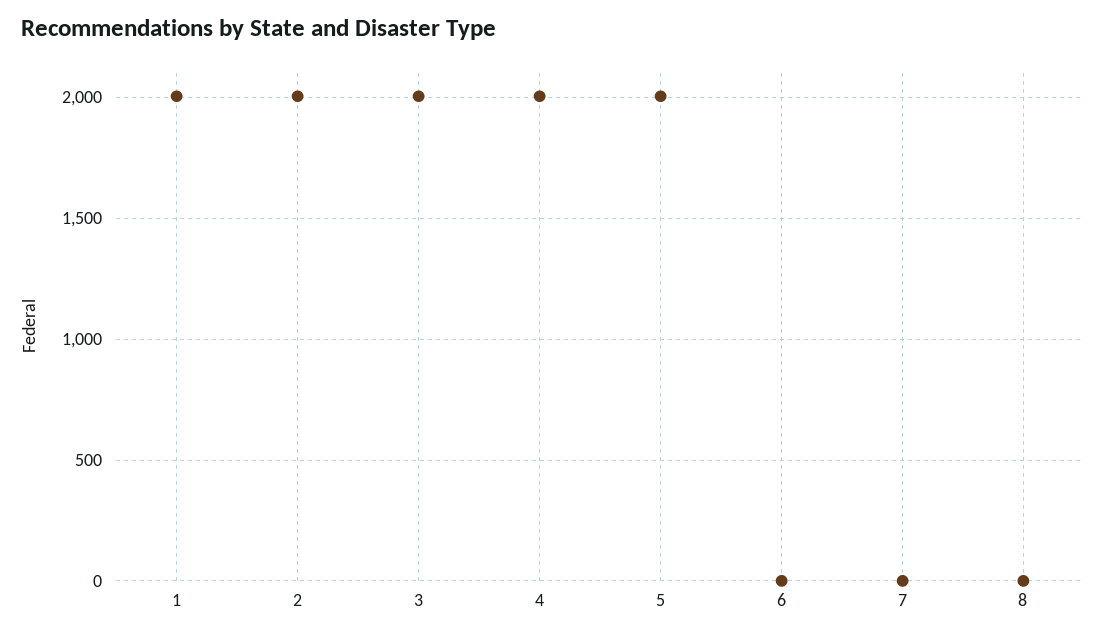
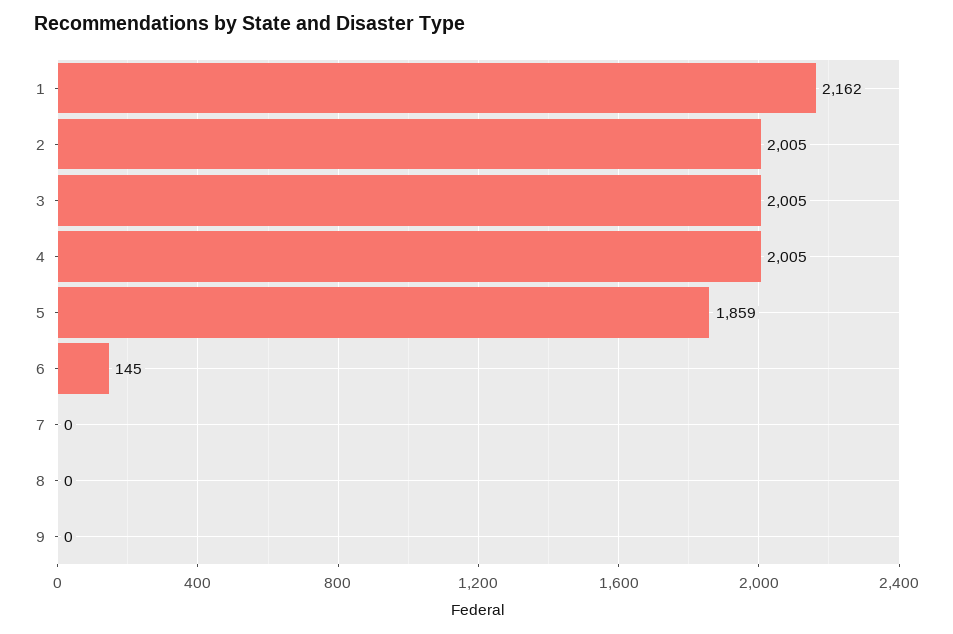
1: 2000 -> 2162
5: 2000 -> 1859
6: 0 -> 145
9: none -> 0

